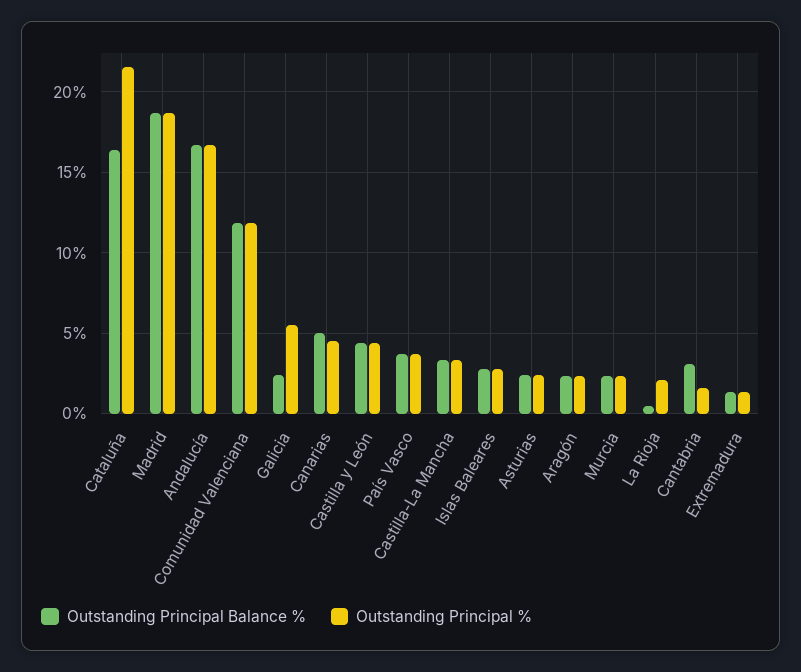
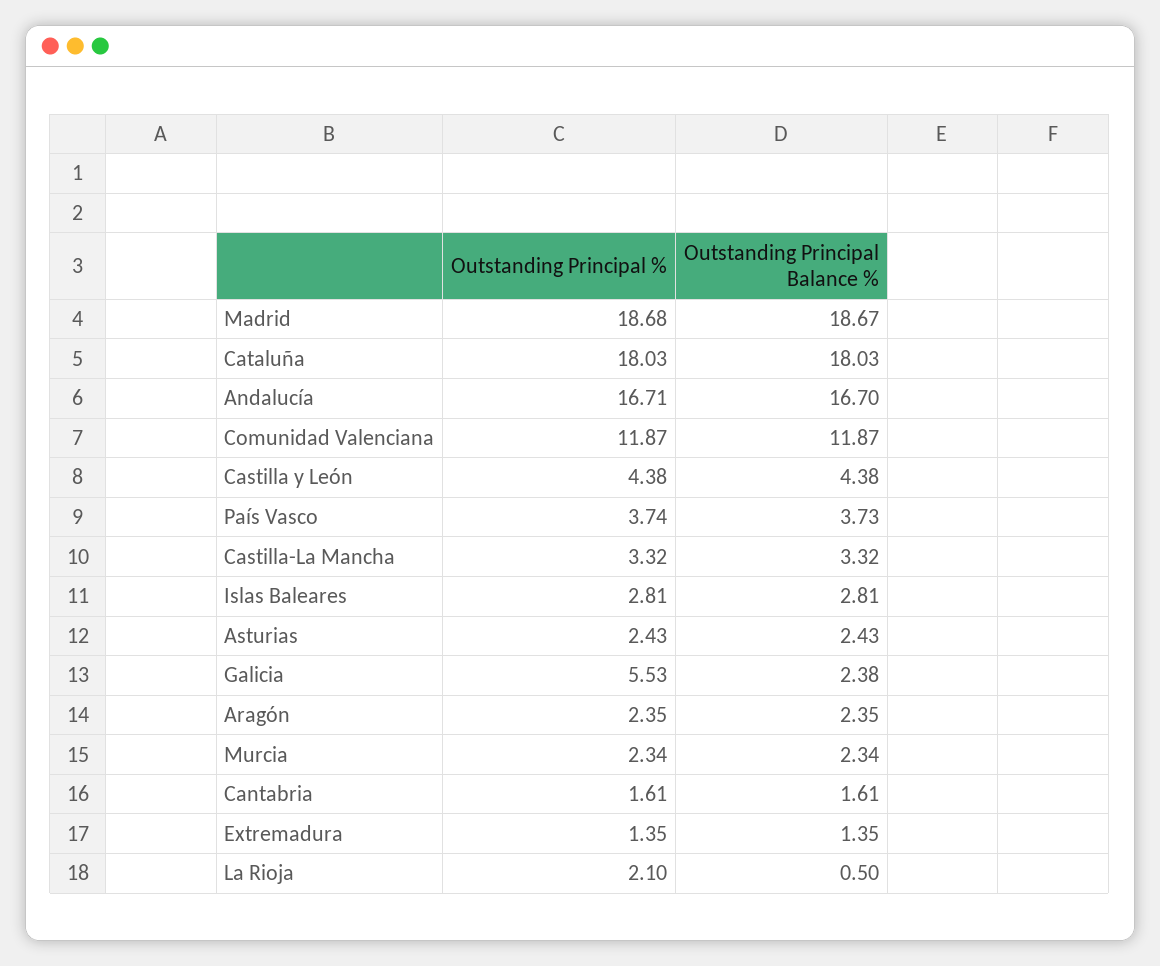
Outstanding Principal Balance %, Cataluña: 16.5 -> 18.03
Outstanding Principal %, Cataluña: 21.5 -> 18.03
Outstanding Principal Balance %, Canarias: 5 -> none
Outstanding Principal %, Canarias: 4.5 -> none
Outstanding Principal Balance %, Cantabria: 3 -> 1.61

